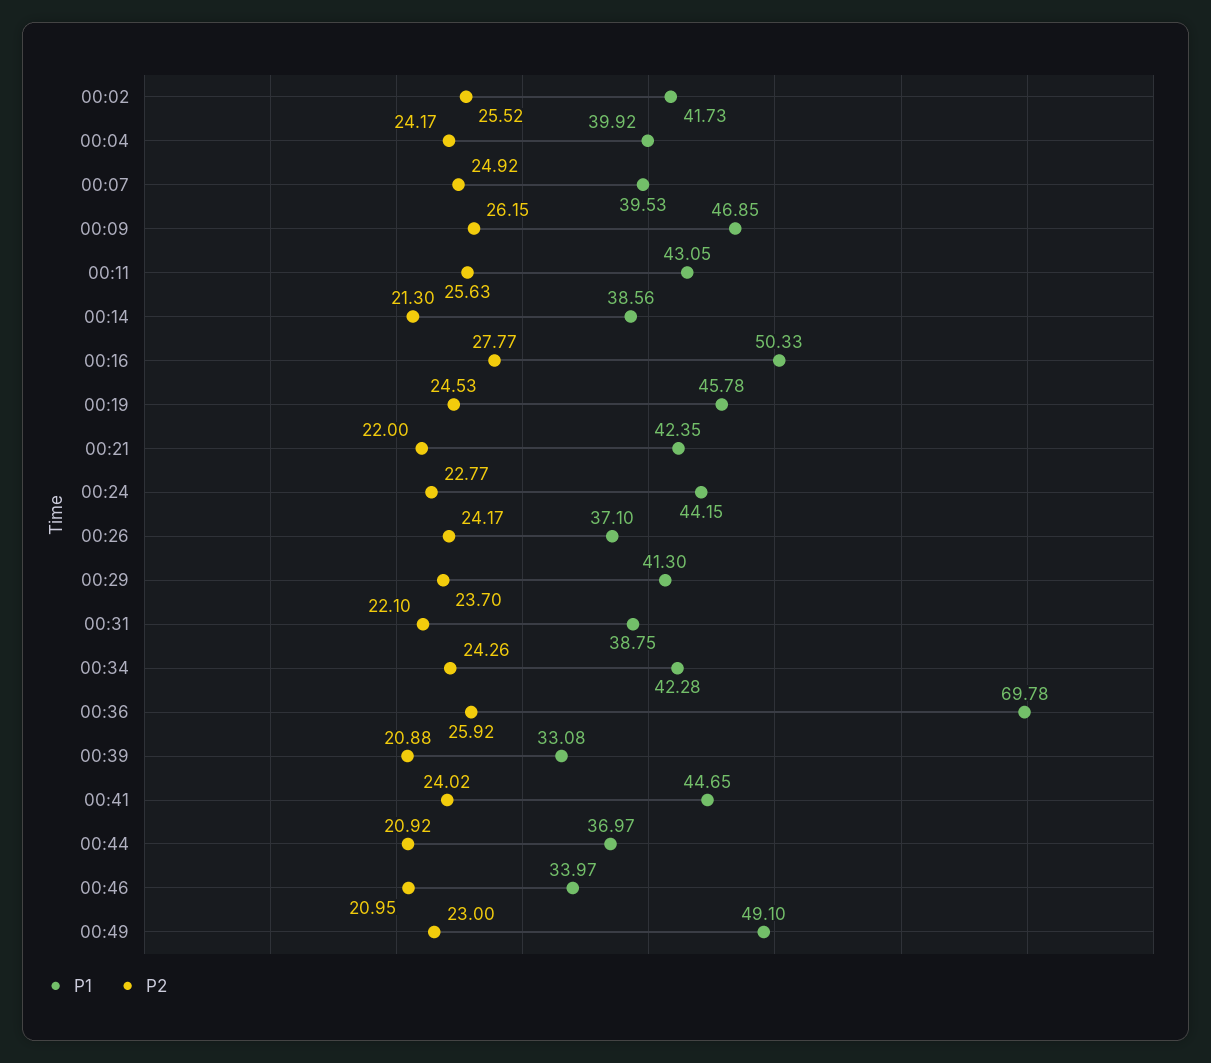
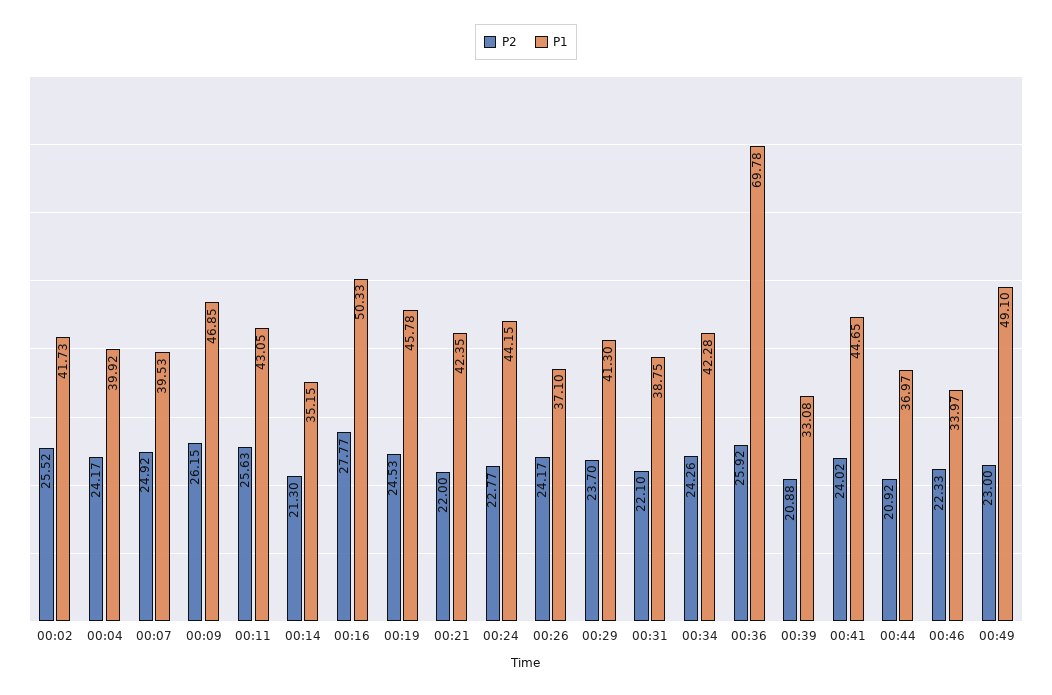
P1, 00:14: 38.56 -> 35.15
P2, 00:46: 20.95 -> 22.33

